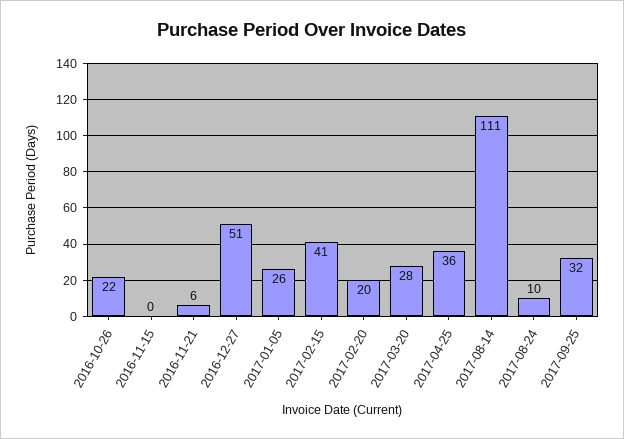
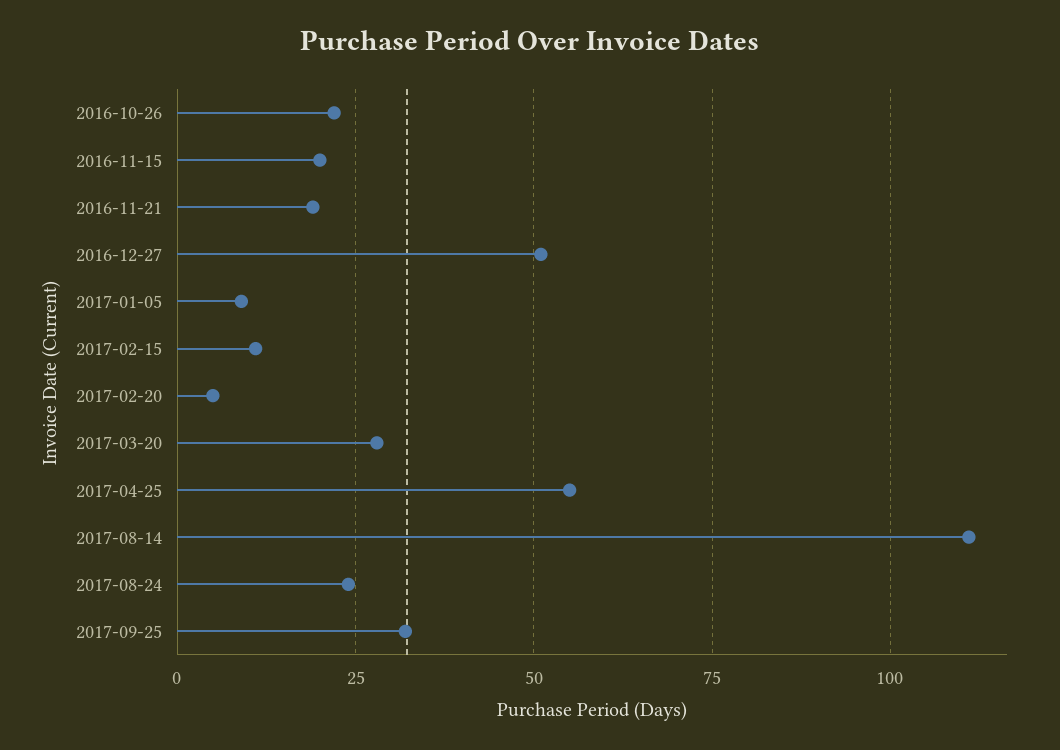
2016-11-15: 0 -> 20
2016-11-21: 6 -> 20
2017-01-05: 26 -> 10
2017-02-15: 41 -> 10
2017-02-20: 20 -> 5
2017-04-25: 36 -> 55
2017-08-24: 10 -> 25

